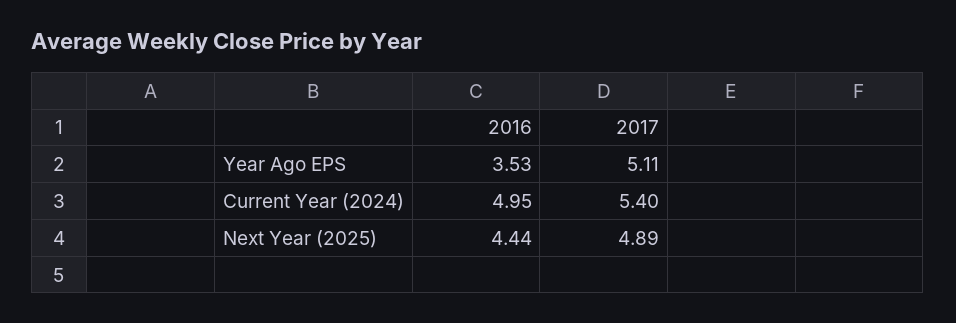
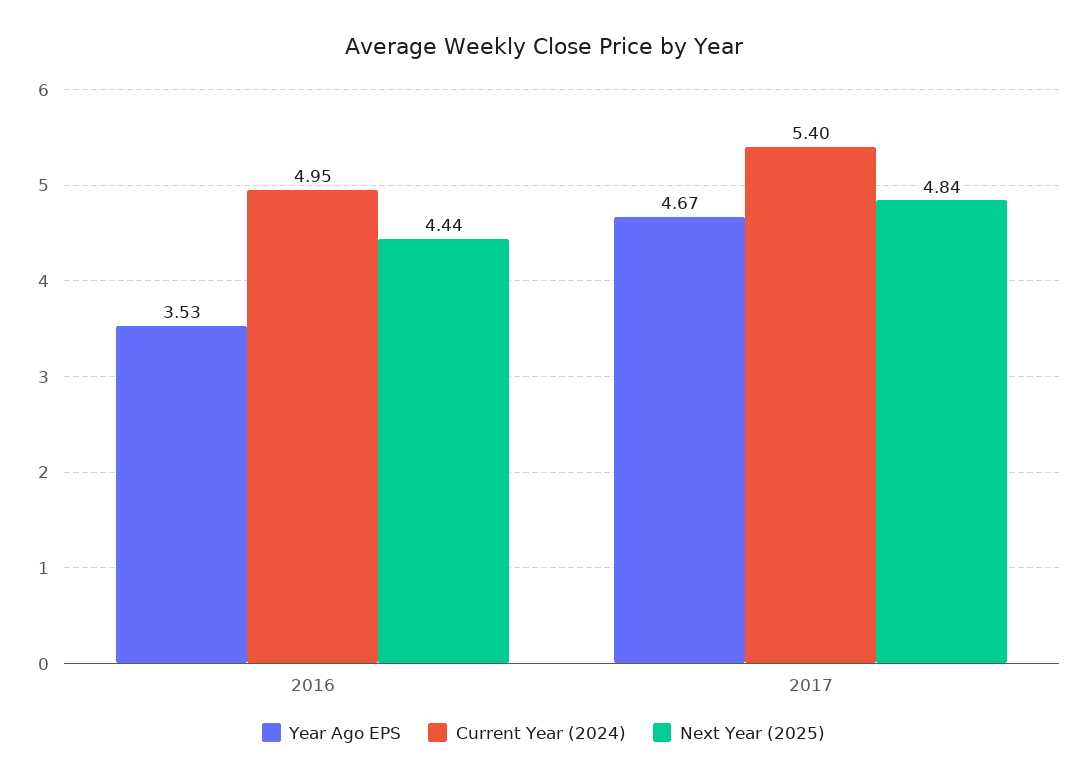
Year Ago EPS, 2017: 5.11 -> 4.67
Next Year (2025), 2017: 4.89 -> 4.84

